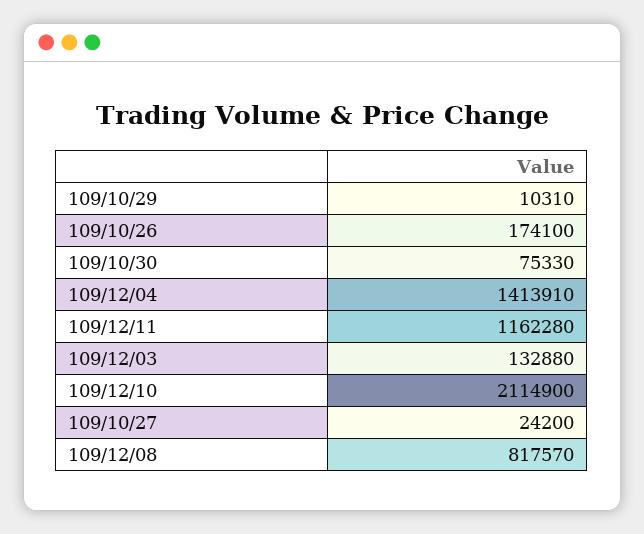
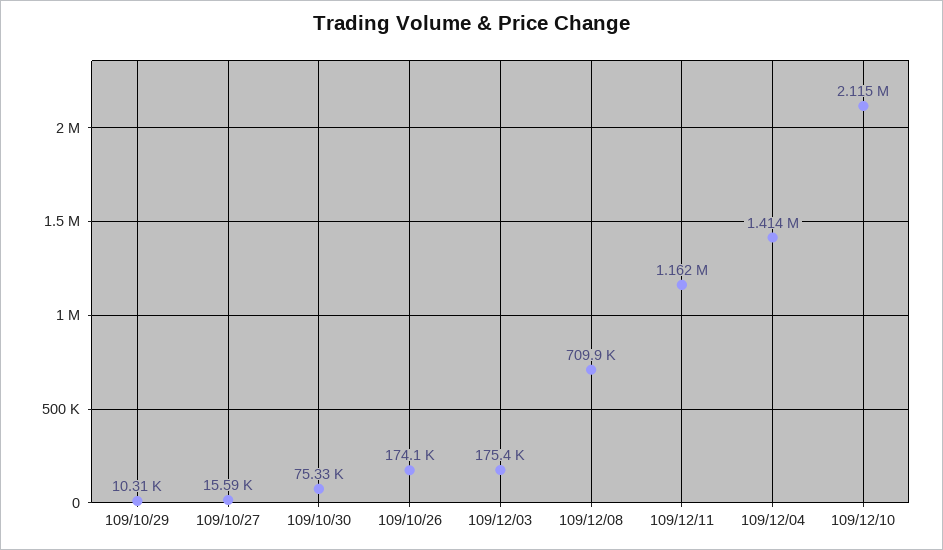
109/12/03: 132880 -> 175400
109/10/27: 24200 -> 15590
109/12/08: 817570 -> 709900

